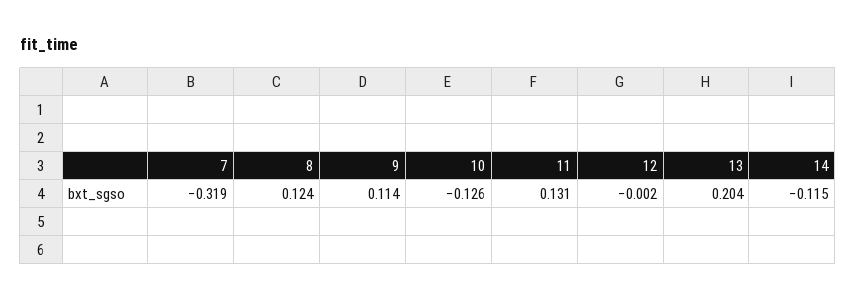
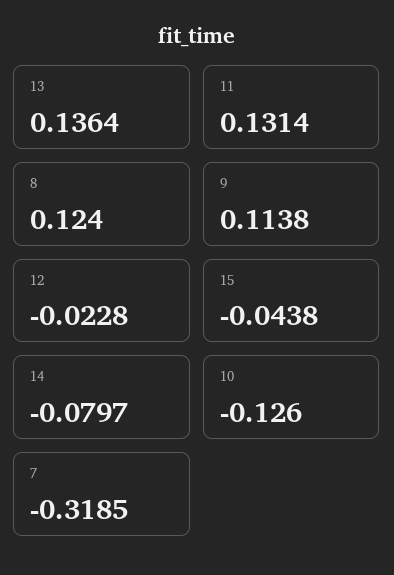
12: -0.002 -> -0.0228
13: 0.204 -> 0.1364
14: -0.115 -> -0.0797
15: none -> -0.0438

